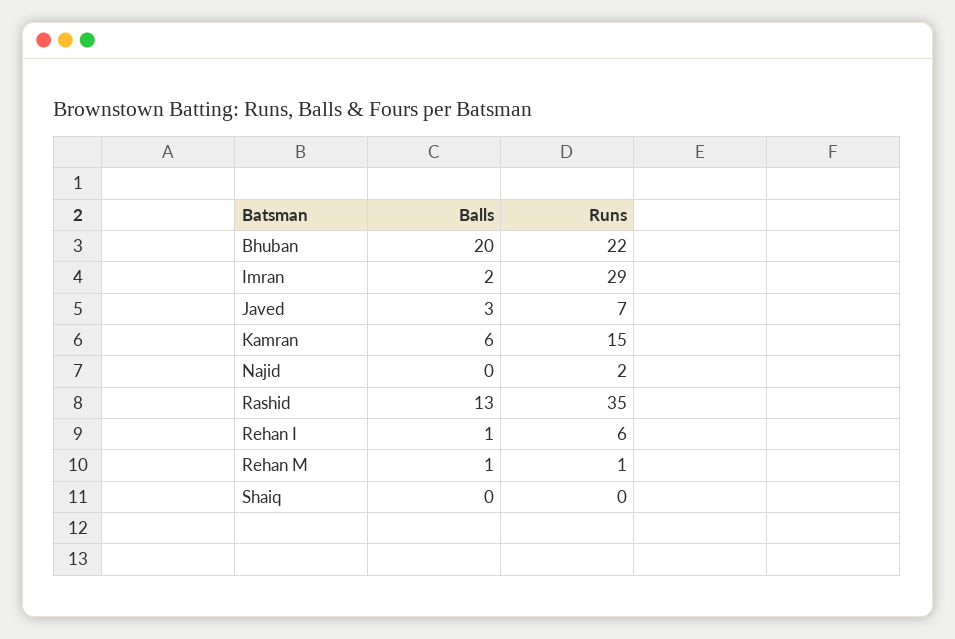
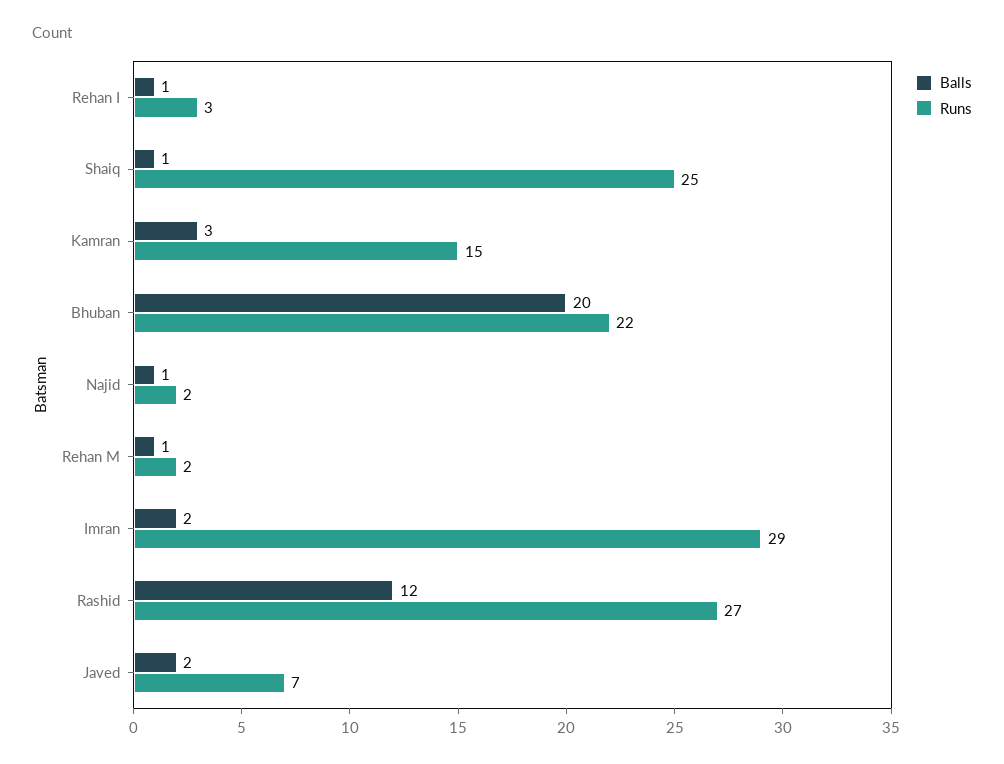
Balls, Javed: 3 -> 2
Balls, Kamran: 6 -> 3
Balls, Najid: 0 -> 1
Balls, Rashid: 13 -> 12
Runs, Rashid: 35 -> 27
Runs, Rehan I: 6 -> 3
Runs, Rehan M: 1 -> 2
Balls, Shaiq: 0 -> 1
Runs, Shaiq: 0 -> 25

